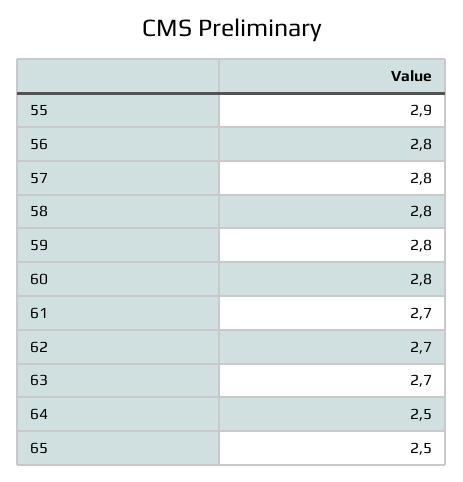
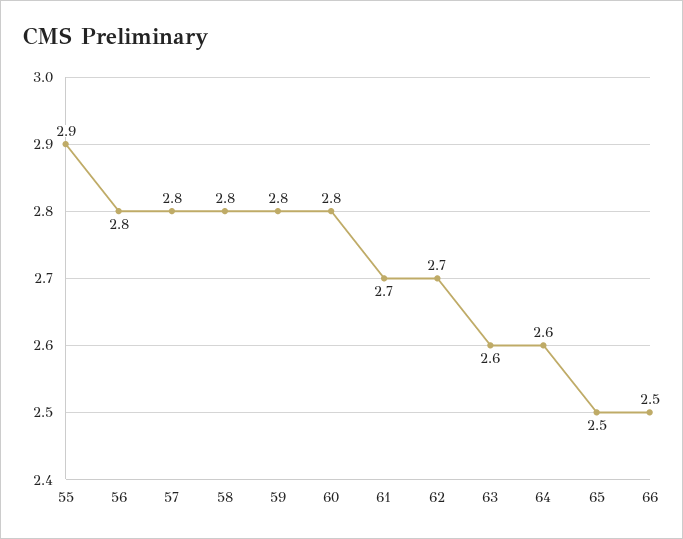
63: 2.7 -> 2.6
64: 2.5 -> 2.6
66: none -> 2.5

